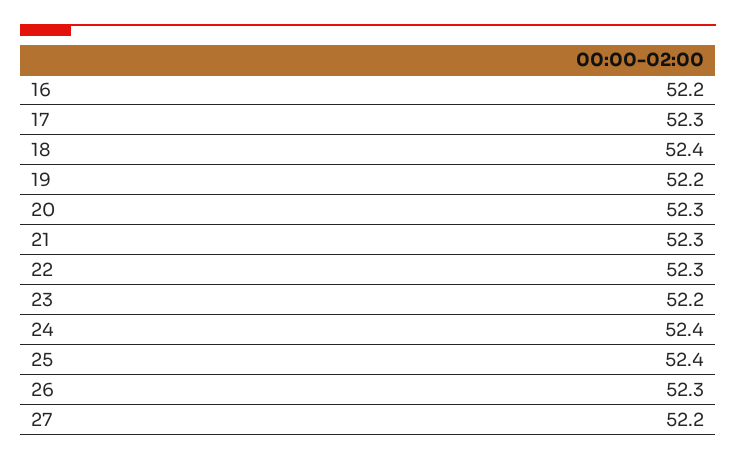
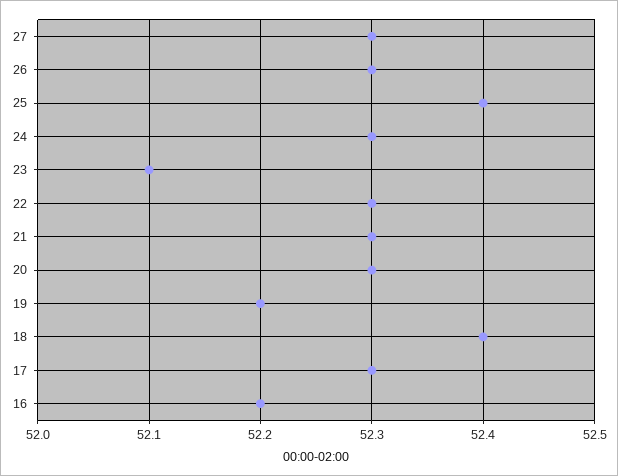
23: 52.2 -> 52.1
24: 52.4 -> 52.3
27: 52.2 -> 52.3

